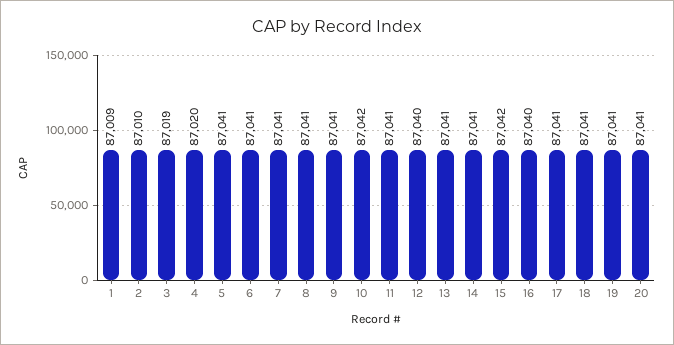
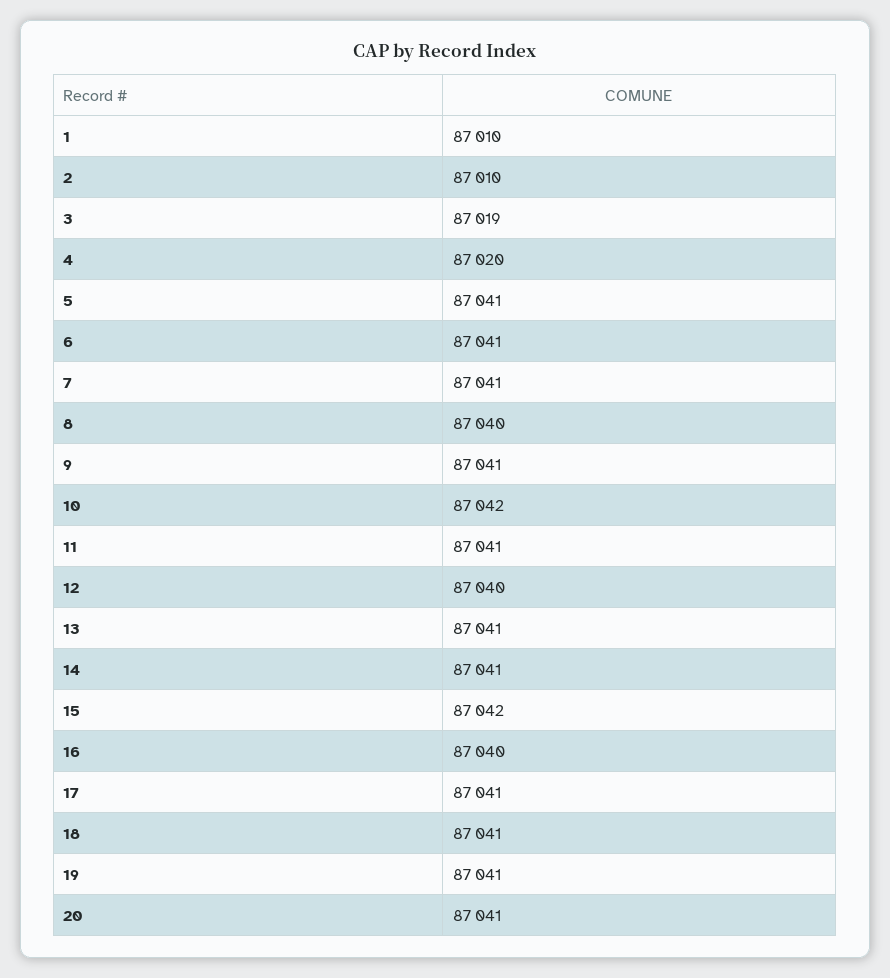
1: 87009 -> 87010
8: 87041 -> 87040

